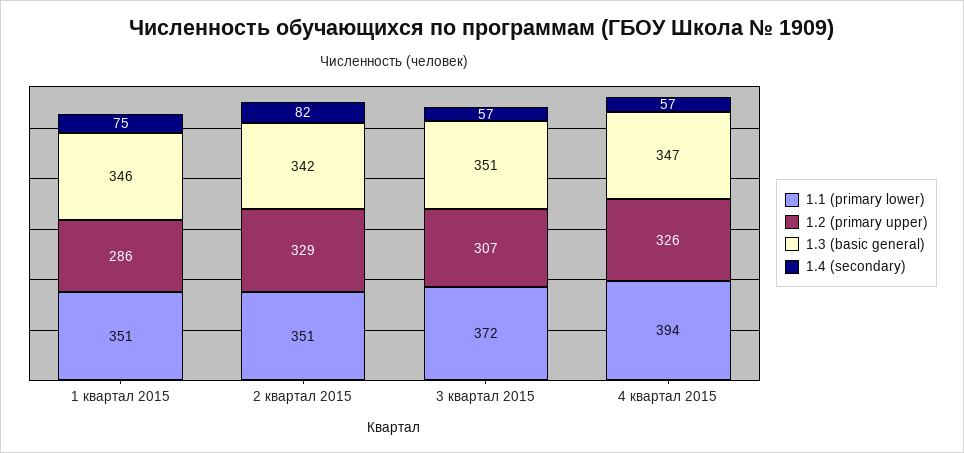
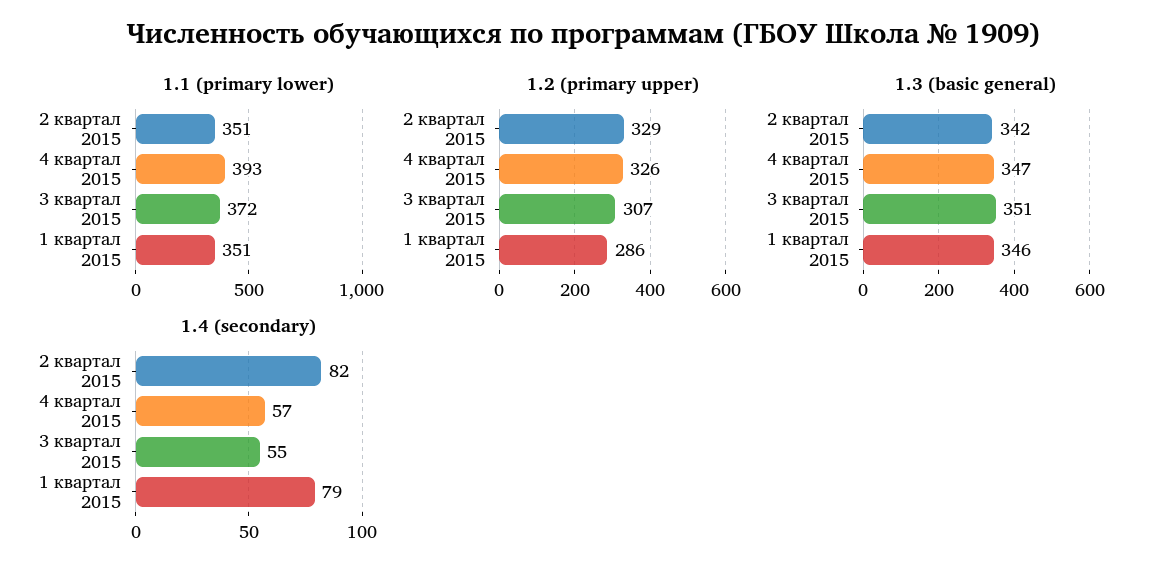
1.4 (secondary), 1 квартал 2015: 75 -> 79
1.4 (secondary), 3 квартал 2015: 57 -> 55
1.1 (primary lower), 4 квартал 2015: 394 -> 393

